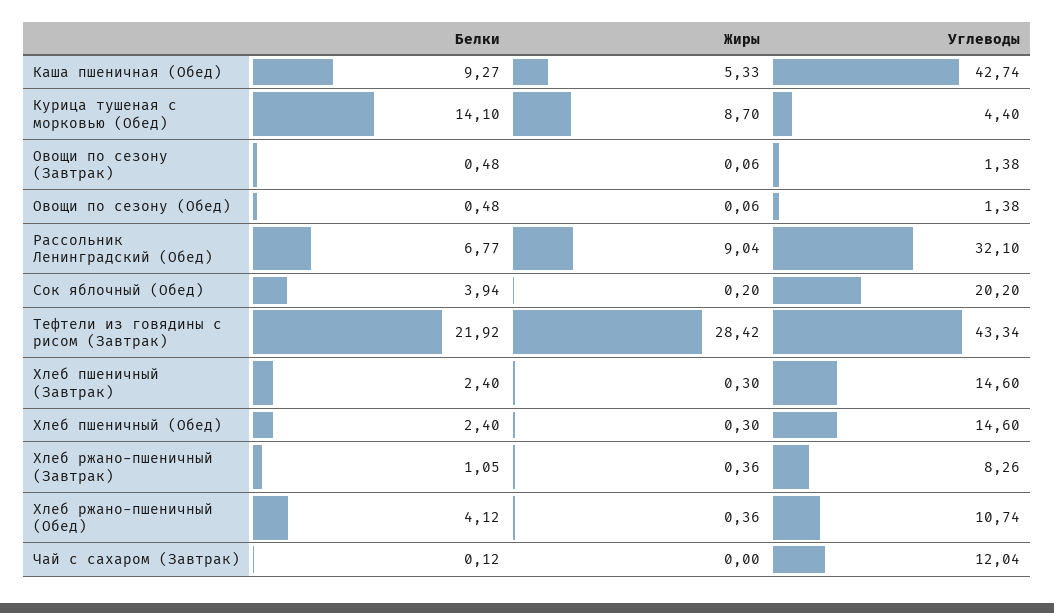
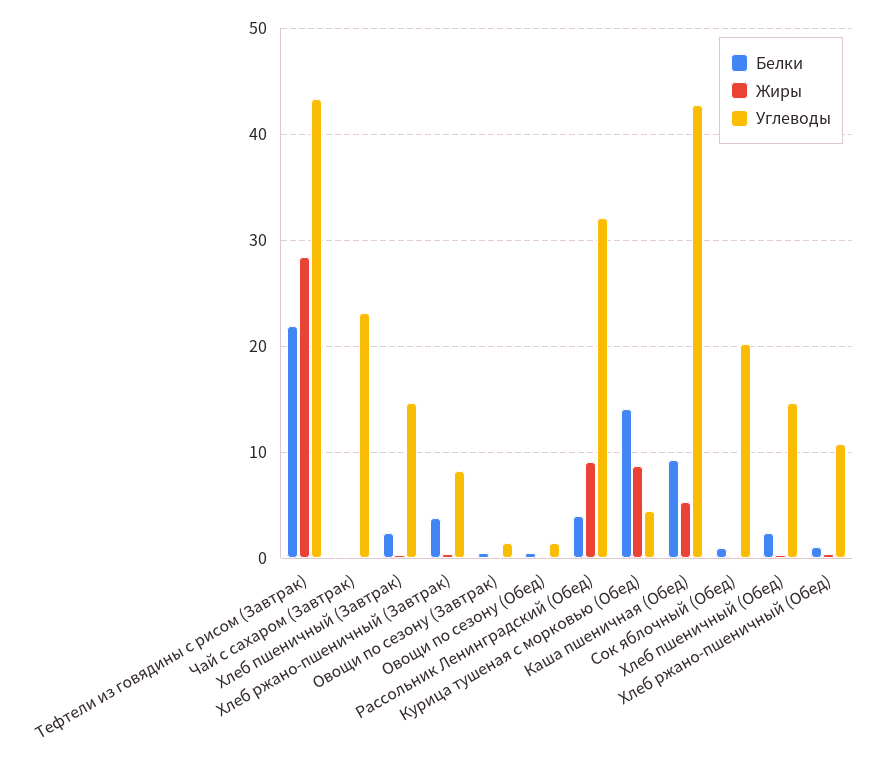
Белки, Рассольник Ленинградский (Обед): 6.77 -> 4
Белки, Сок яблочный (Обед): 3.94 -> 1
Белки, Хлеб ржано-пшеничный (Завтрак): 1.05 -> 4
Белки, Хлеб ржано-пшеничный (Обед): 4.12 -> 1
Углеводы, Чай с сахаром (Завтрак): 12.04 -> 23

